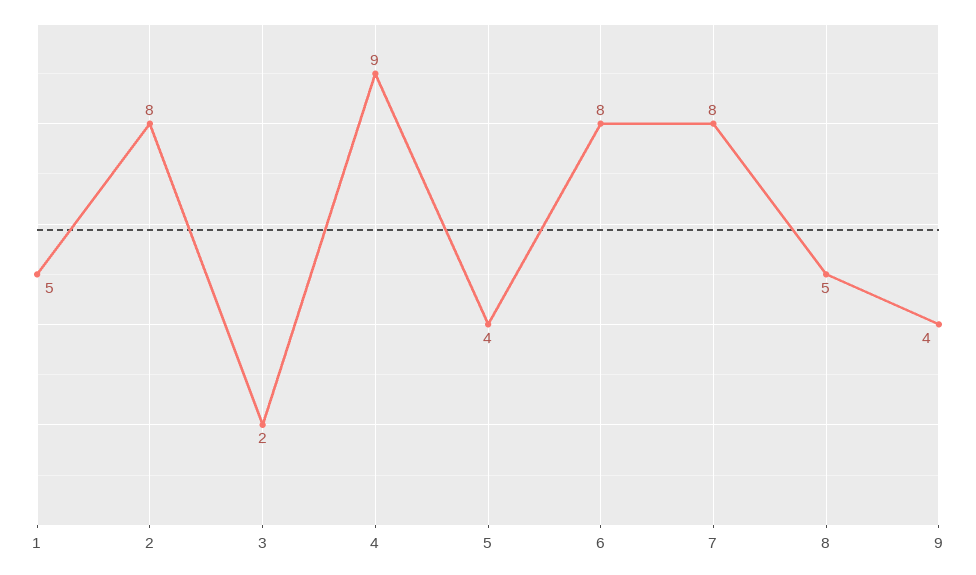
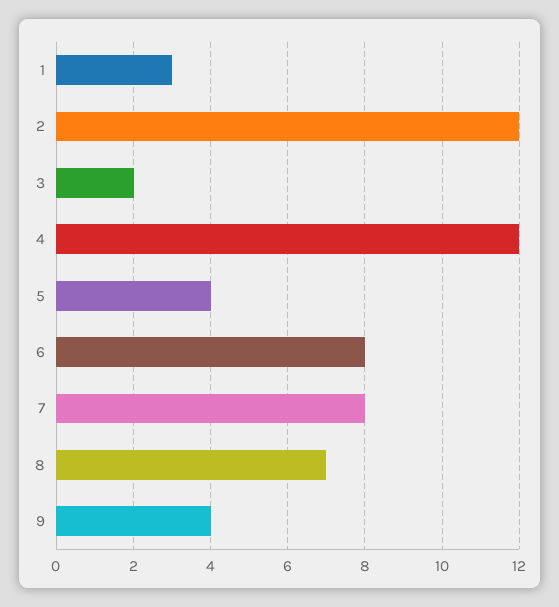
1: 5 -> 3
2: 8 -> 12
4: 9 -> 12
8: 5 -> 7

